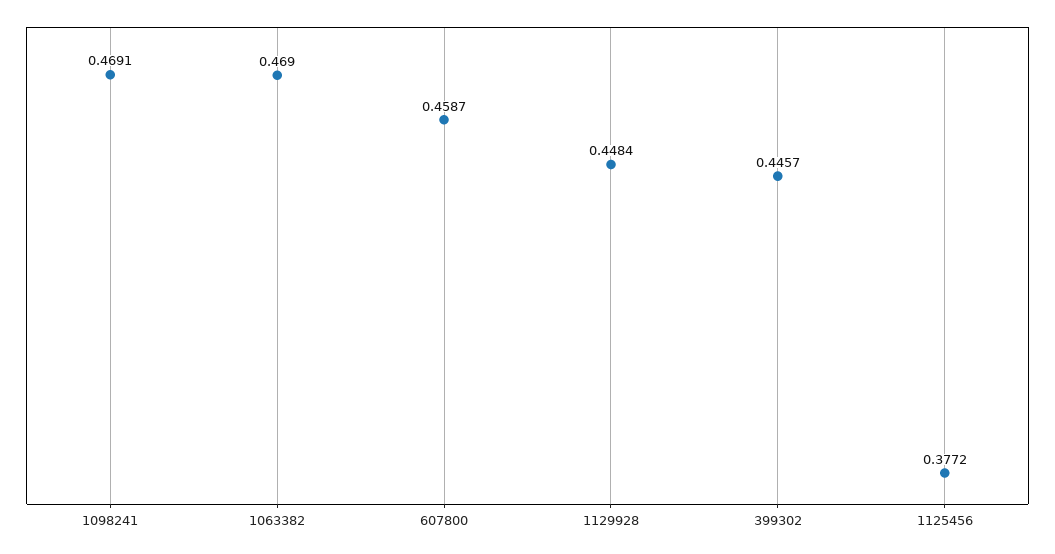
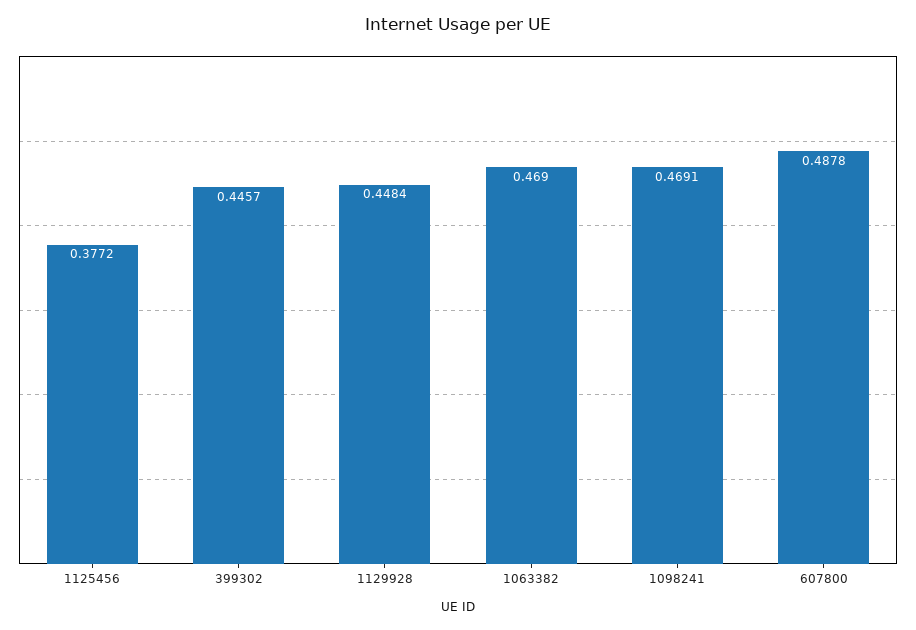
607800: 0.4587 -> 0.4878

